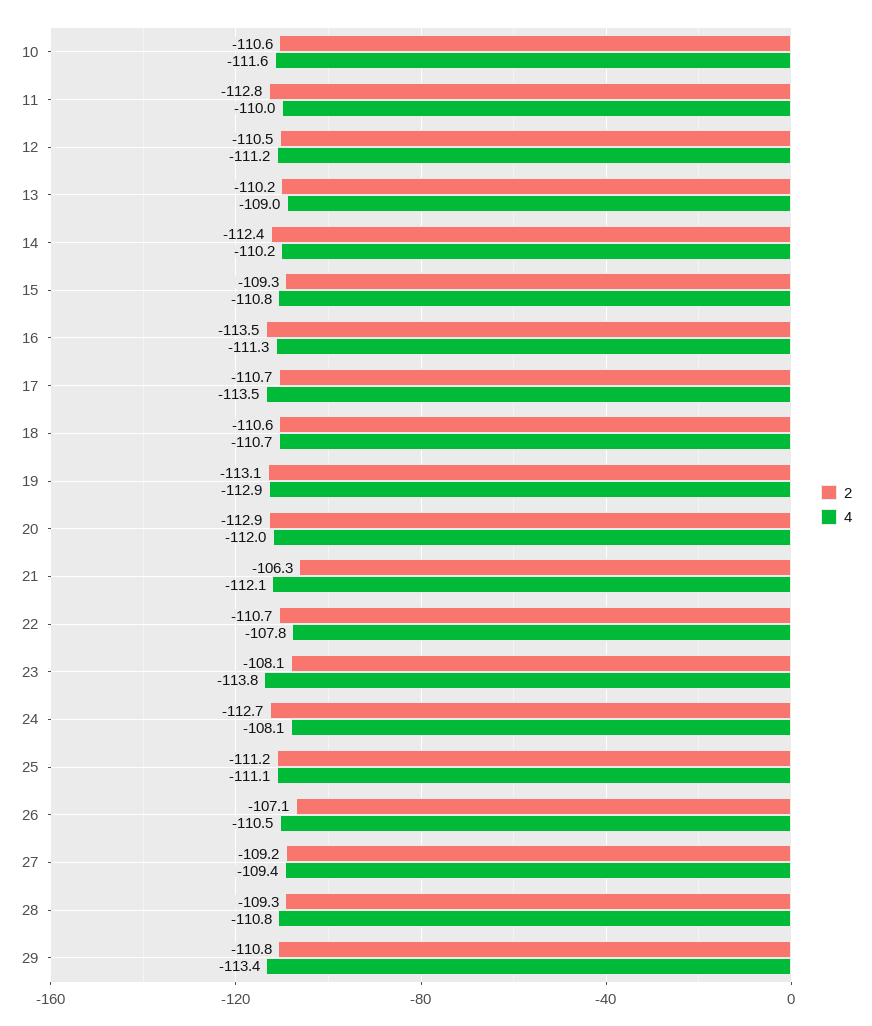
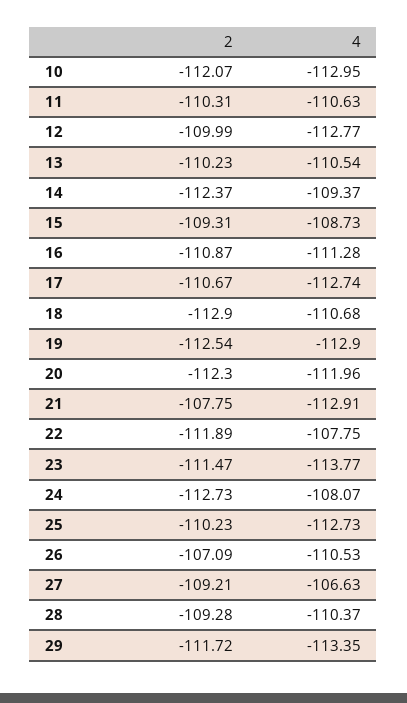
2, 10: -110.6 -> -112.07
4, 10: -111.6 -> -112.95
2, 11: -112.8 -> -110.31
4, 11: -110 -> -110.63
2, 12: -110.5 -> -109.99
4, 12: -111.2 -> -112.77
4, 13: -109 -> -110.54
4, 14: -110.2 -> -109.37
4, 15: -110.8 -> -108.73
2, 16: -113.5 -> -110.87
4, 17: -113.5 -> -112.74
2, 18: -110.6 -> -112.9
2, 19: -113.1 -> -112.54
2, 20: -112.9 -> -112.3
2, 21: -106.3 -> -107.75
4, 21: -112.1 -> -112.91
2, 22: -110.7 -> -111.89
2, 23: -108.1 -> -111.47
2, 25: -111.2 -> -110.23
4, 25: -111.1 -> -112.73
4, 27: -109.4 -> -106.63
4, 28: -110.8 -> -110.37
2, 29: -110.8 -> -111.72

